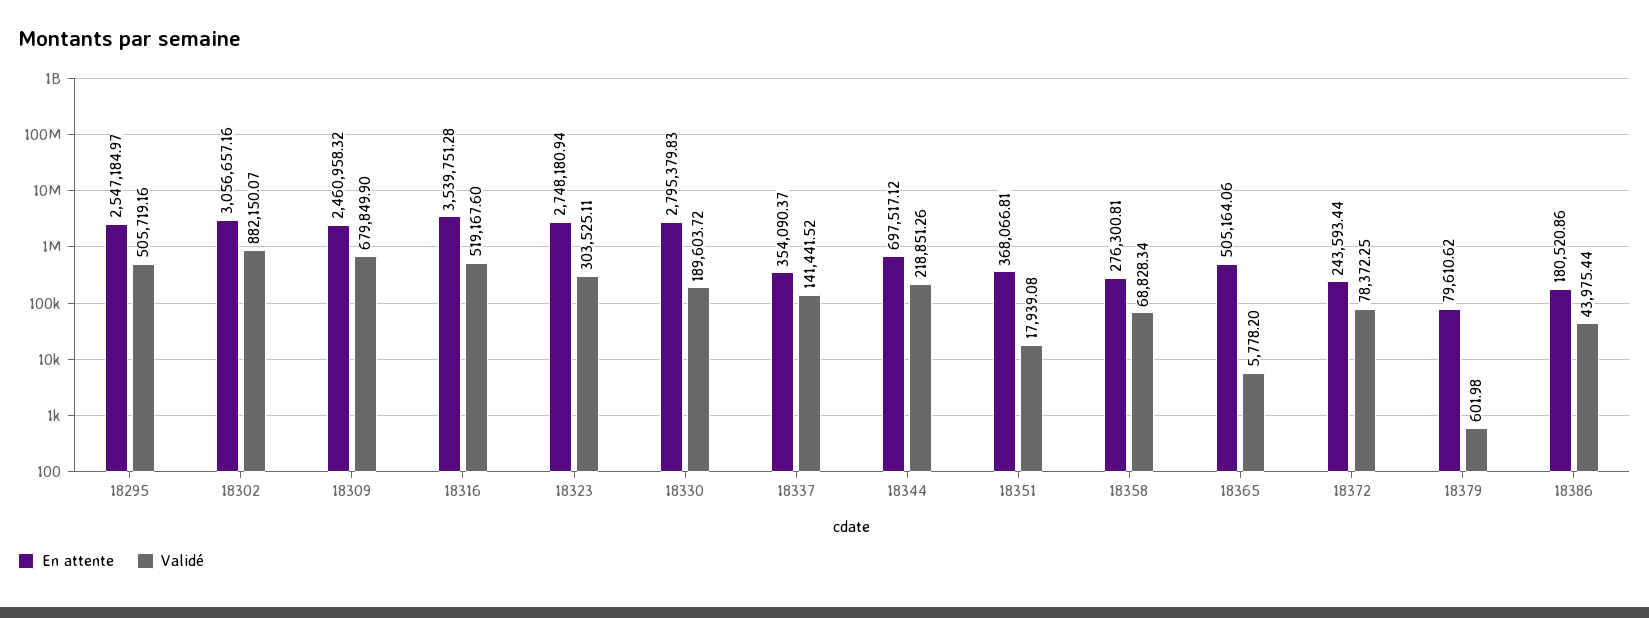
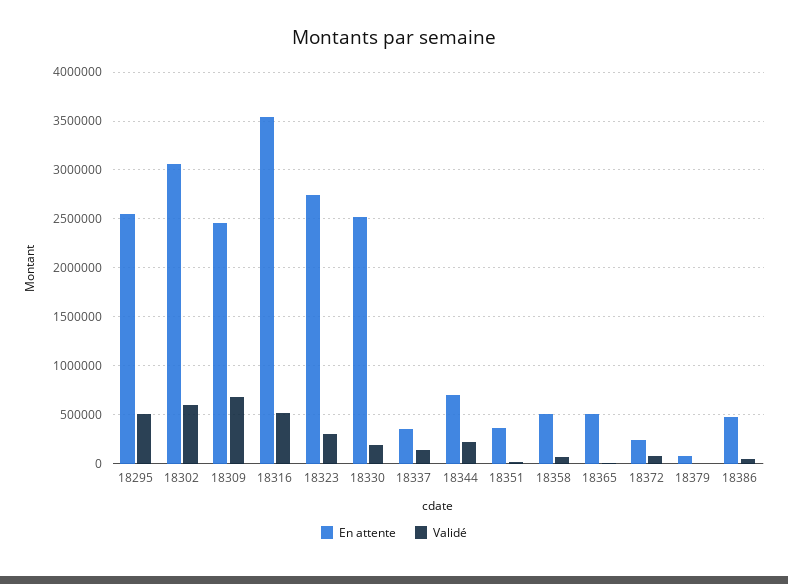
Validé, 18302: 882150.07 -> 600000
En attente, 18330: 2795379.83 -> 2500000
En attente, 18358: 276300.81 -> 500000
En attente, 18386: 180520.86 -> 500000

